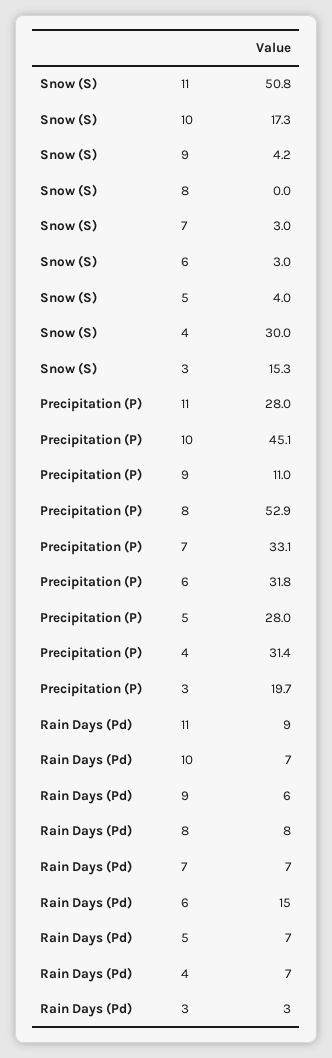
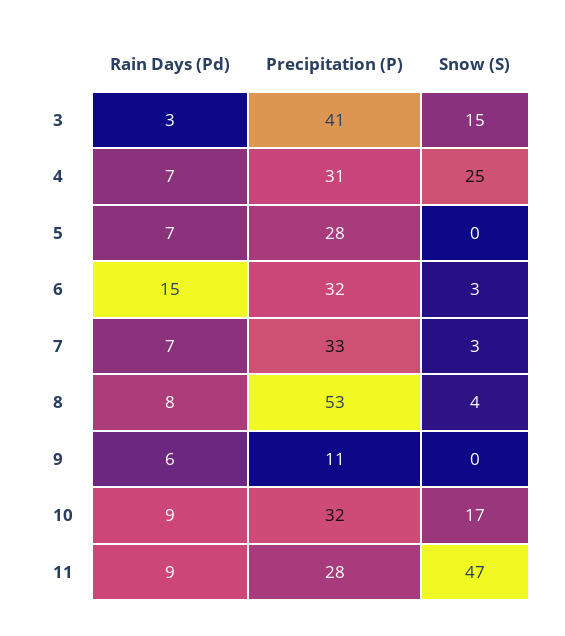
Snow (S), 11: 50.8 -> 47
Snow (S), 9: 4.2 -> 0
Snow (S), 8: 0 -> 4
Snow (S), 5: 4 -> 0
Snow (S), 4: 30 -> 25
Precipitation (P), 10: 45.1 -> 32
Precipitation (P), 3: 19.7 -> 41
Rain Days (Pd), 10: 7 -> 9

